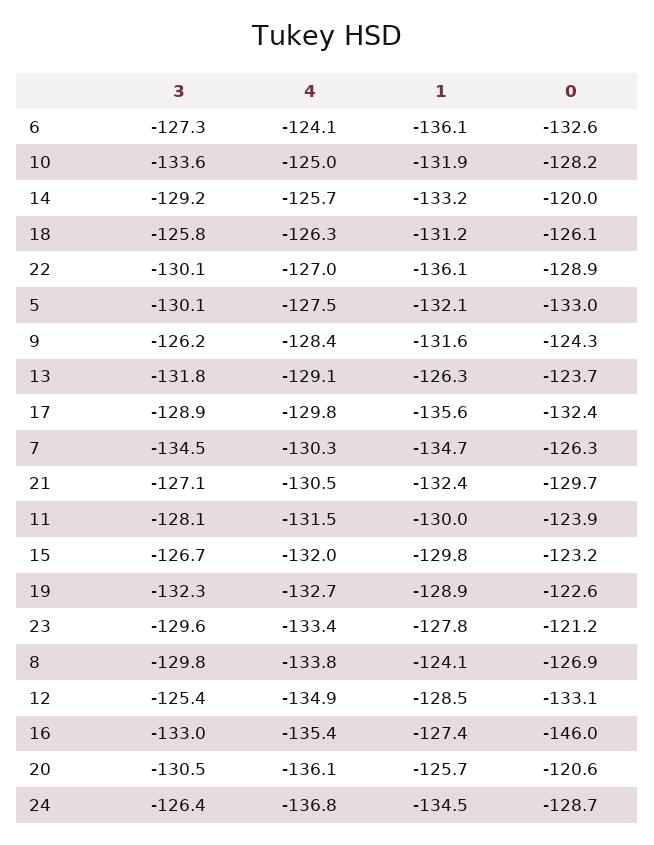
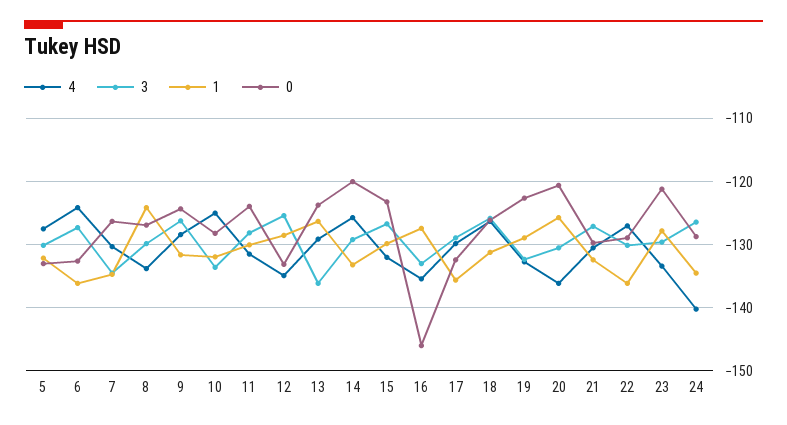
3, 13: -131.8 -> -136
4, 24: -136.8 -> -140

